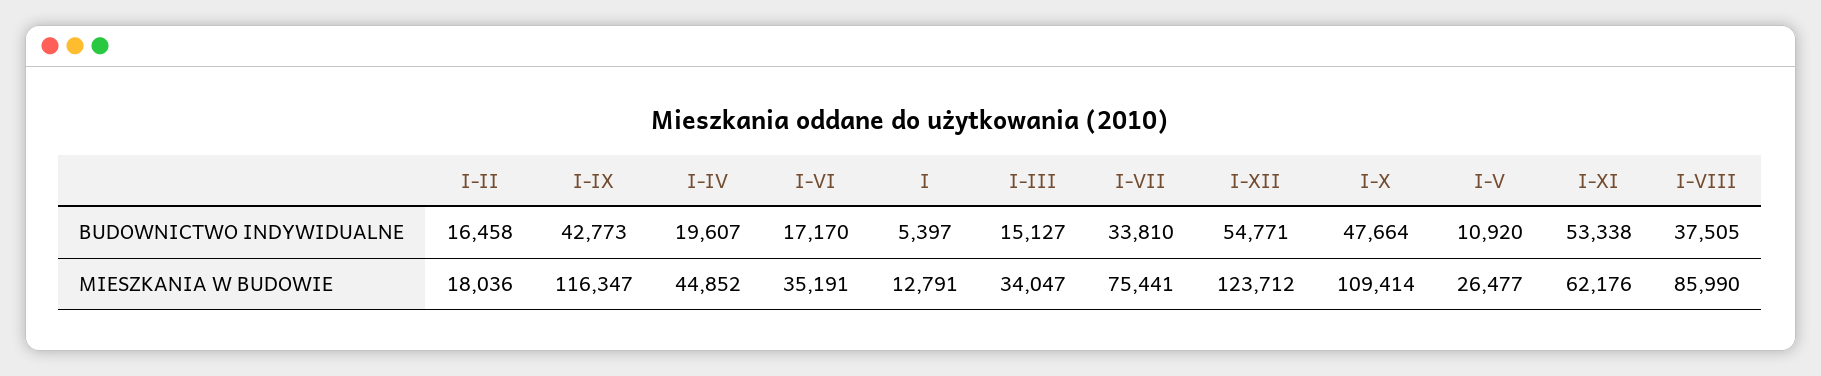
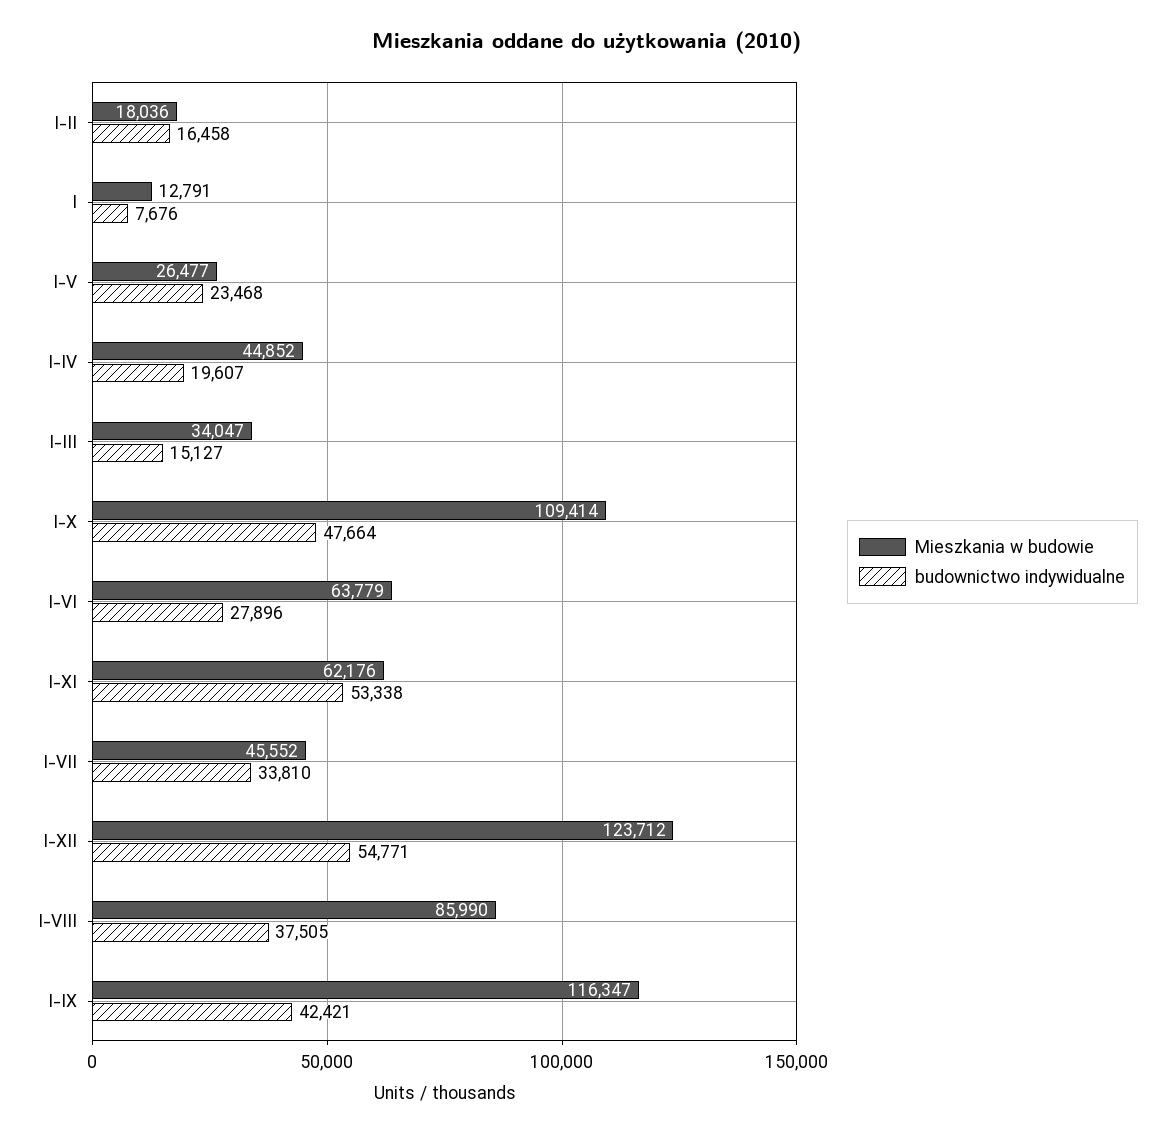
BUDOWNICTWO INDYWIDUALNE, I-IX: 42773 -> 42421
BUDOWNICTWO INDYWIDUALNE, I-VI: 17170 -> 27896
BUDOWNICTWO INDYWIDUALNE, I: 5397 -> 7676
BUDOWNICTWO INDYWIDUALNE, I-V: 10920 -> 23468
MIESZKANIA W BUDOWIE, I-VI: 35191 -> 63779
MIESZKANIA W BUDOWIE, I-VII: 75441 -> 45552

